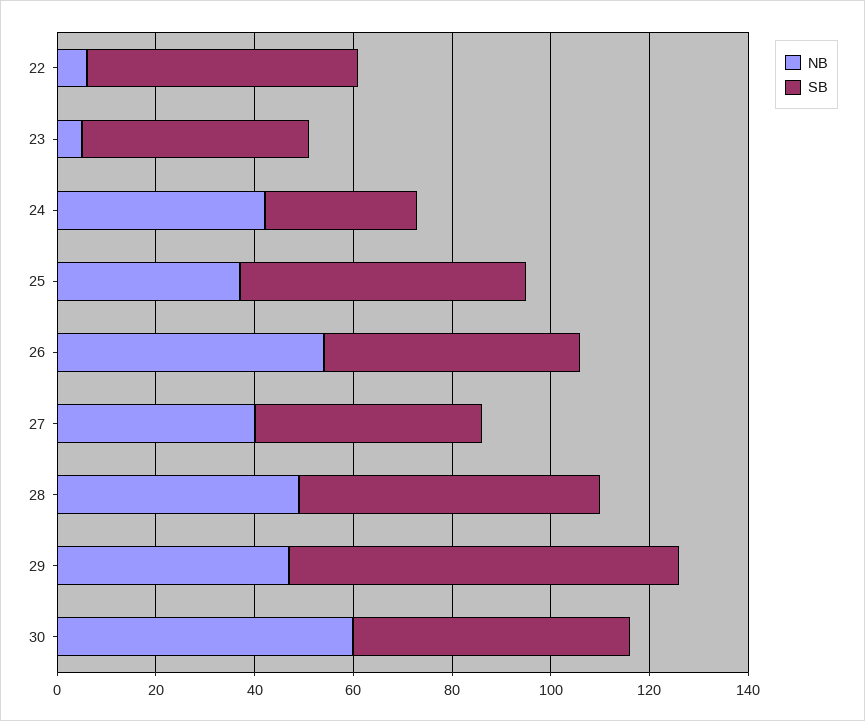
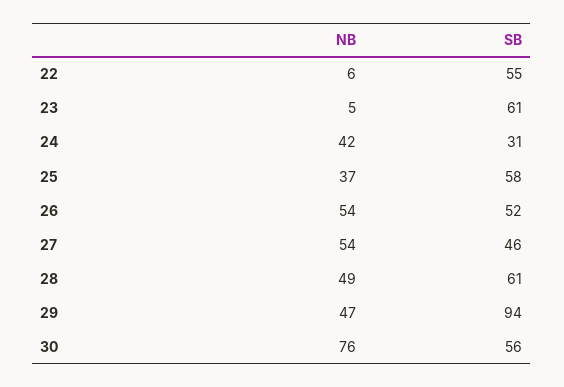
SB, 23: 45 -> 61
NB, 27: 40 -> 54
SB, 29: 80 -> 94
NB, 30: 60 -> 76

